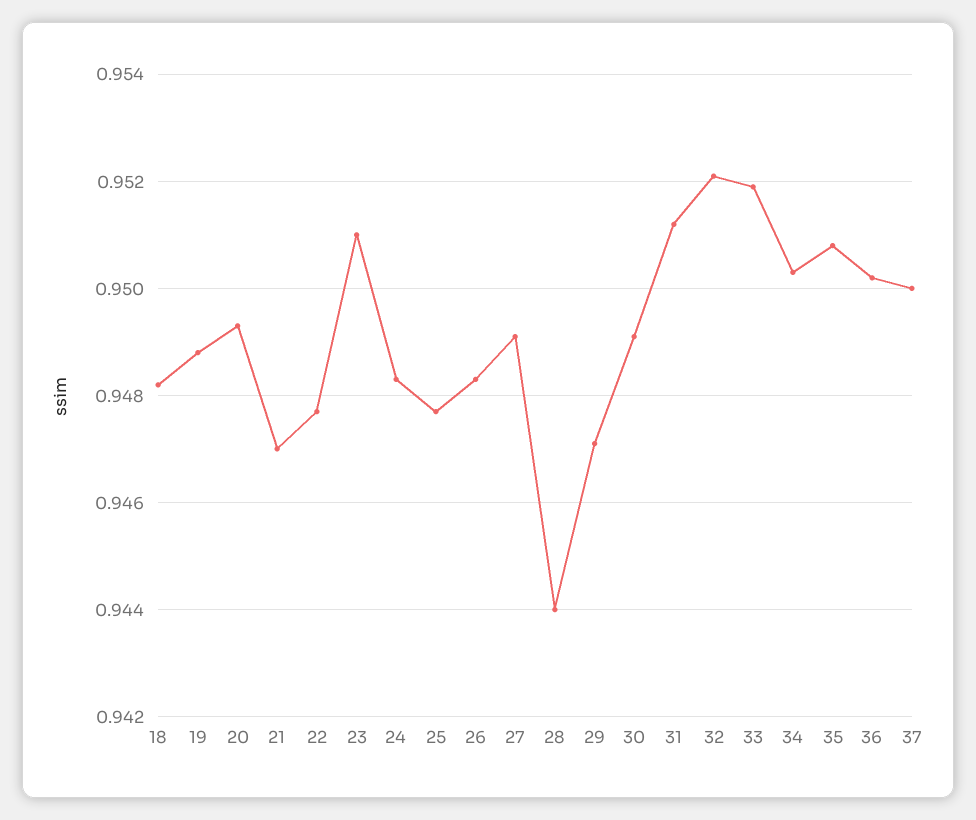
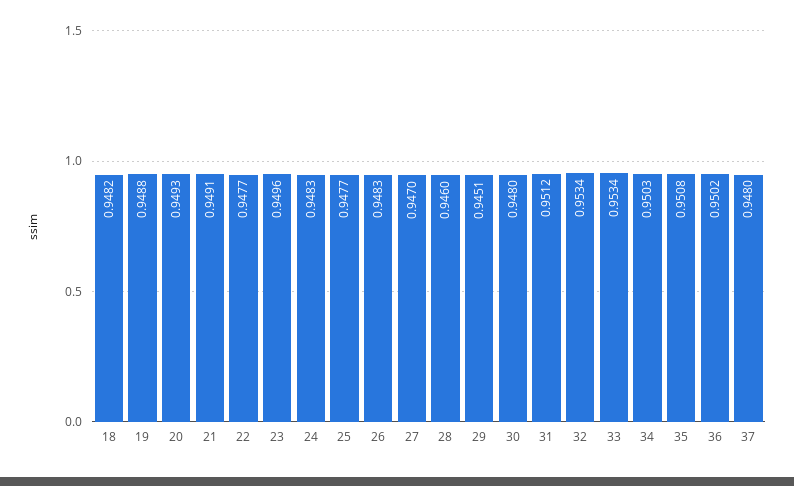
21: 0.947 -> 0.9491
23: 0.951 -> 0.9496
27: 0.949 -> 0.947
28: 0.944 -> 0.946
29: 0.947 -> 0.9451
30: 0.949 -> 0.948
32: 0.952 -> 0.9534
33: 0.952 -> 0.9534
37: 0.95 -> 0.948

